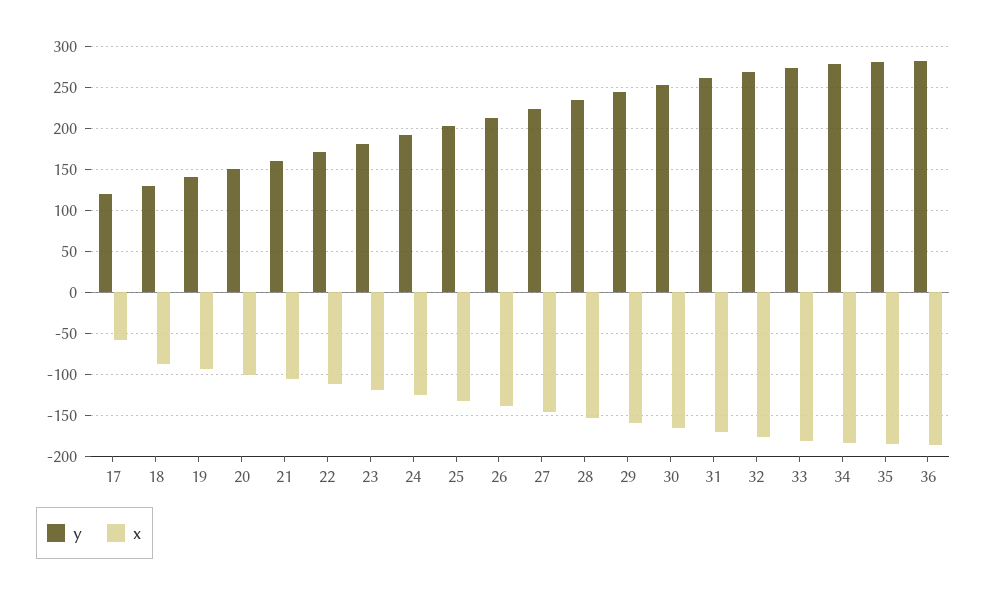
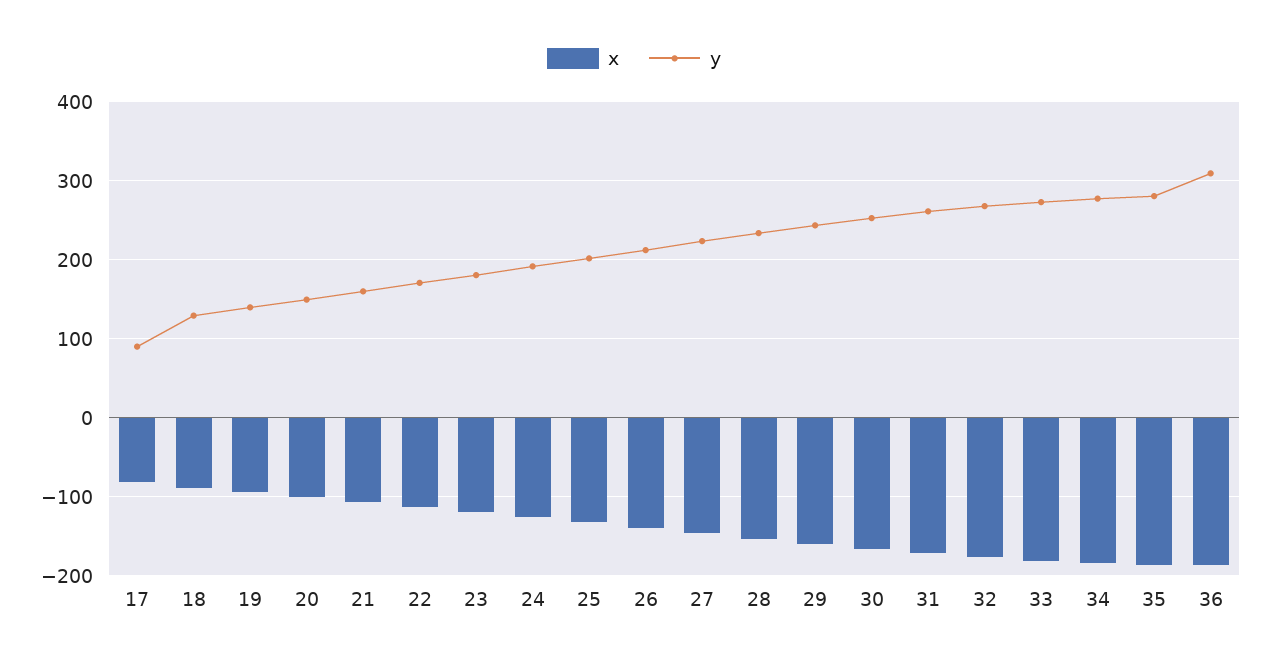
y, 17: 120 -> 90
x, 17: -60 -> -80
y, 36: 280 -> 310

